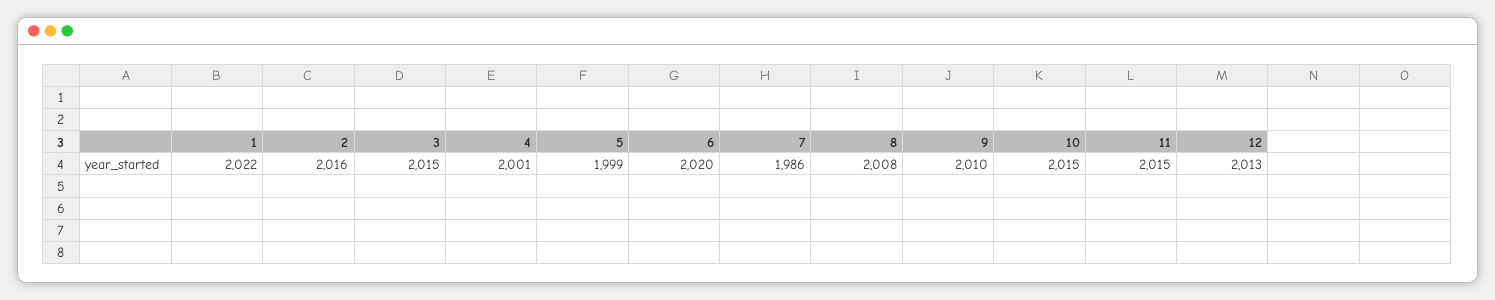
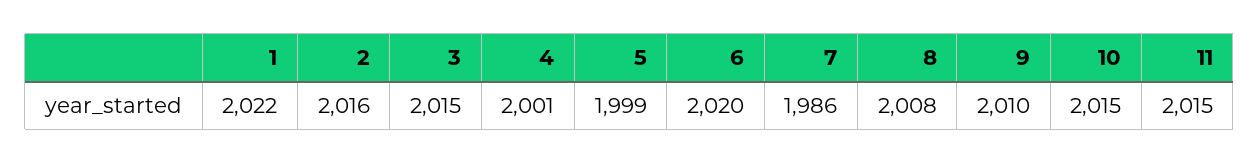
12: 2013 -> none

